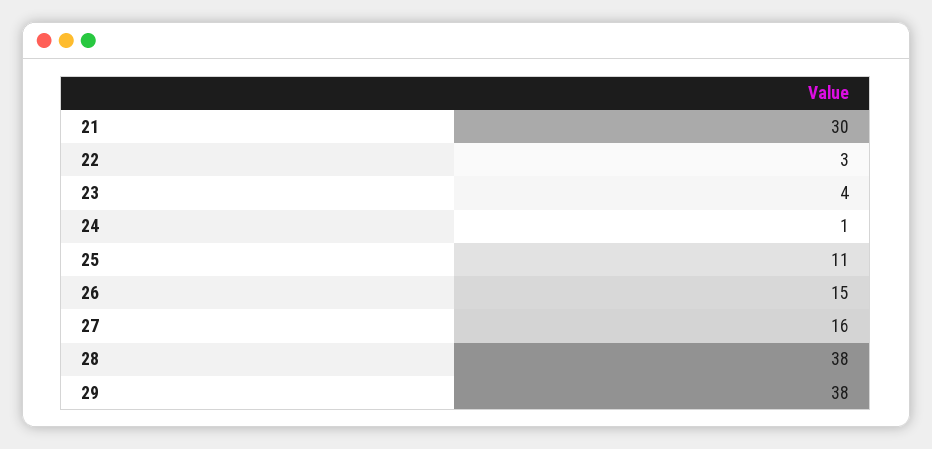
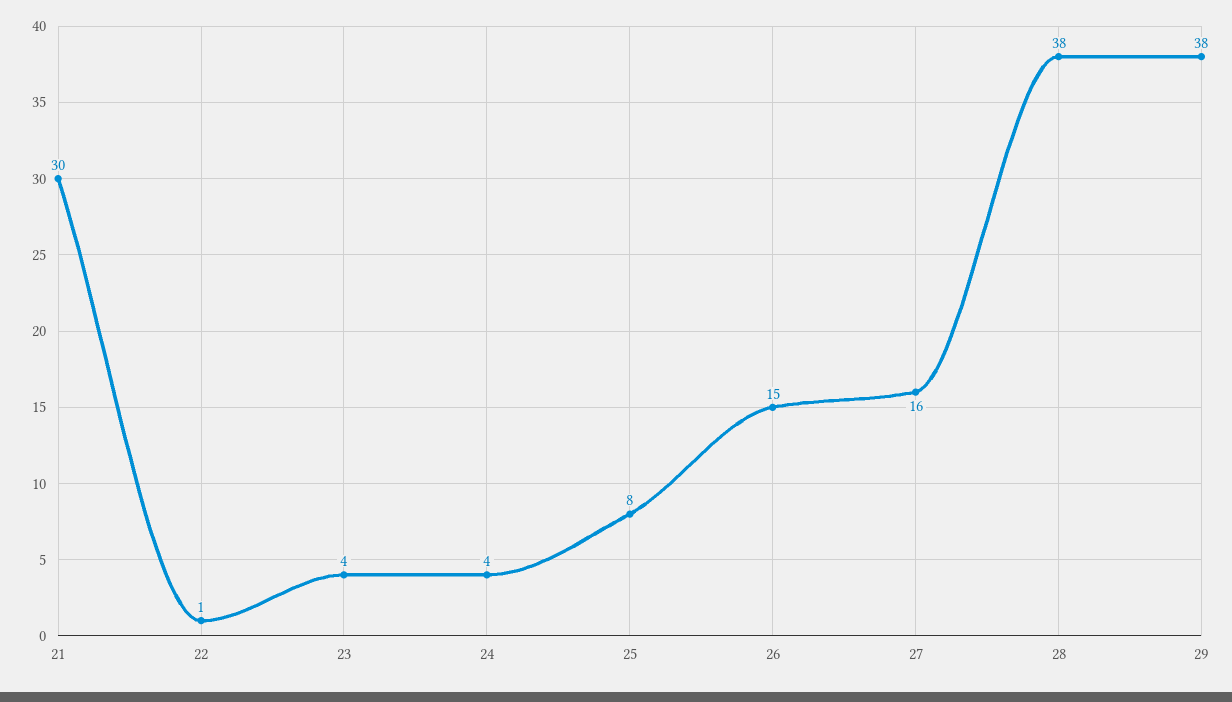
22: 3 -> 1
24: 1 -> 4
25: 11 -> 8

